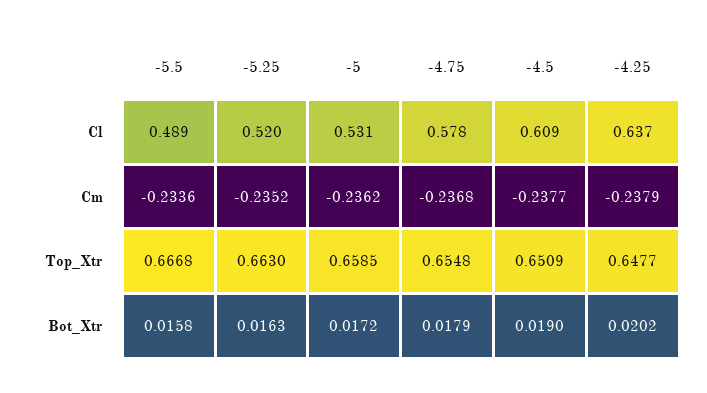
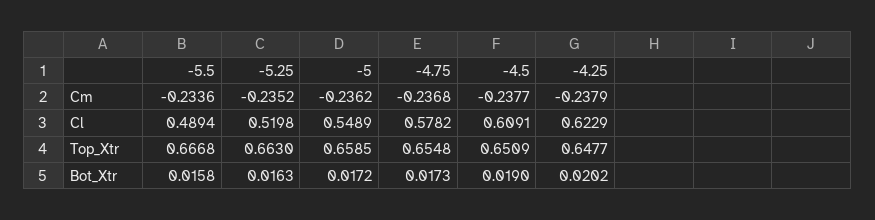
-5, Cl: 0.531 -> 0.5489
-4.25, Cl: 0.637 -> 0.6229
-4.75, Bot_Xtr: 0.0179 -> 0.0173

